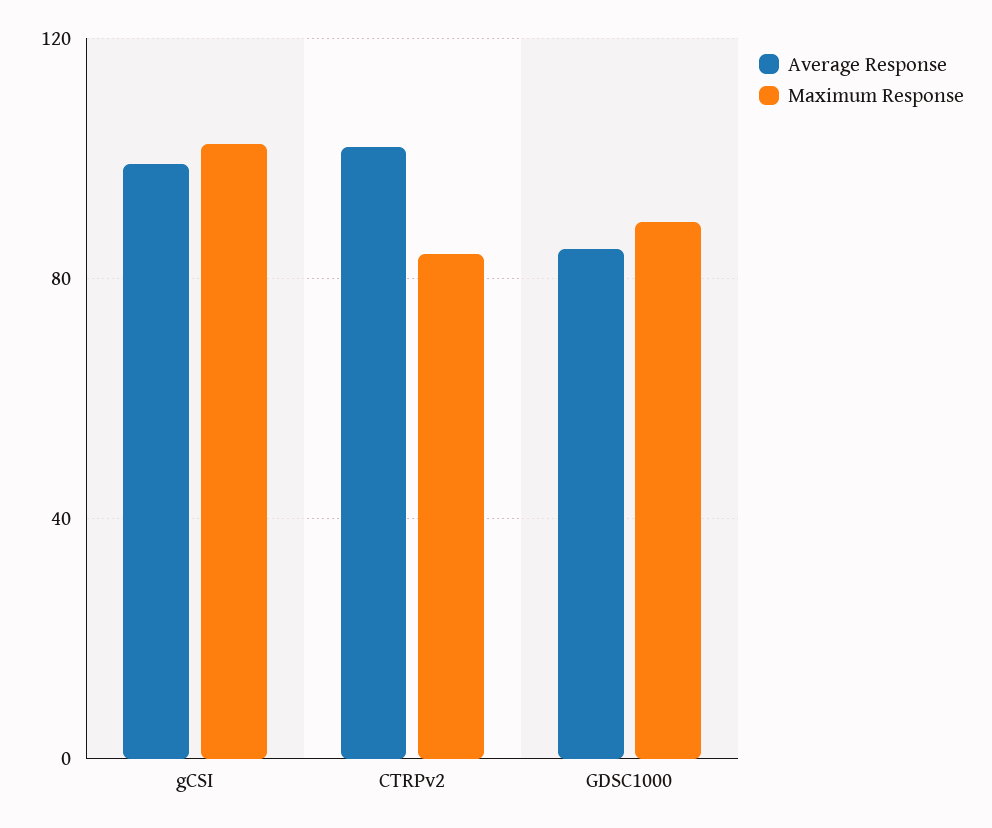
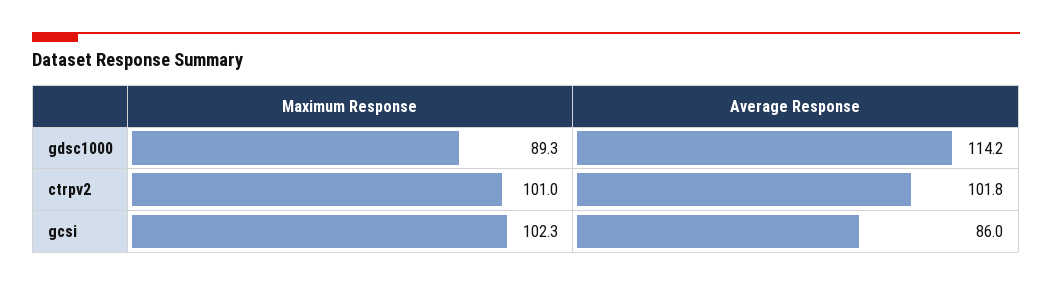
Average Response, gCSI: 100 -> 86
Maximum Response, CTRPv2: 85 -> 101
Average Response, GDSC1000: 85 -> 114.2

